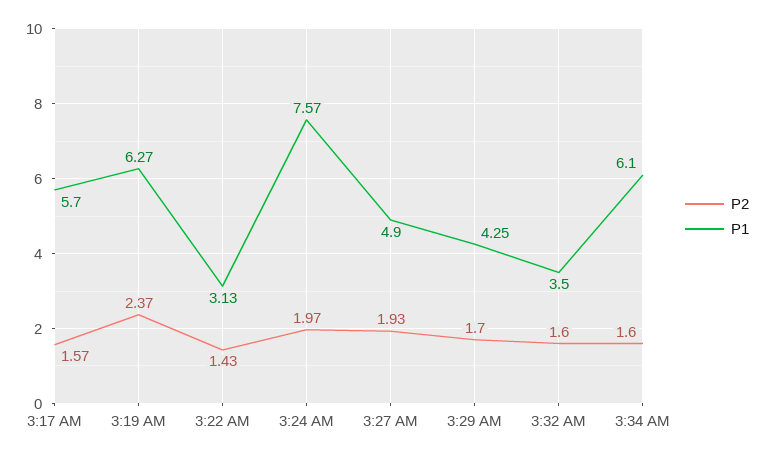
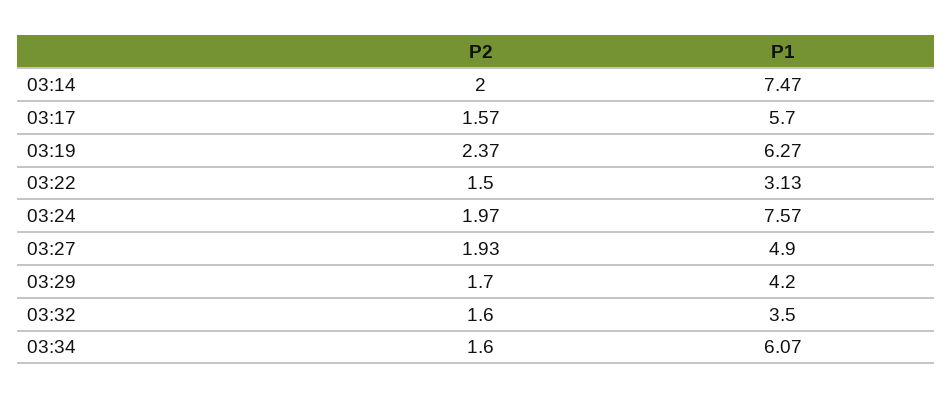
P2, 3:22 AM: 1.43 -> 1.5
P1, 3:29 AM: 4.25 -> 4.2
P1, 3:34 AM: 6.1 -> 6.07
P2, 03:14: none -> 2
P1, 03:14: none -> 7.47

